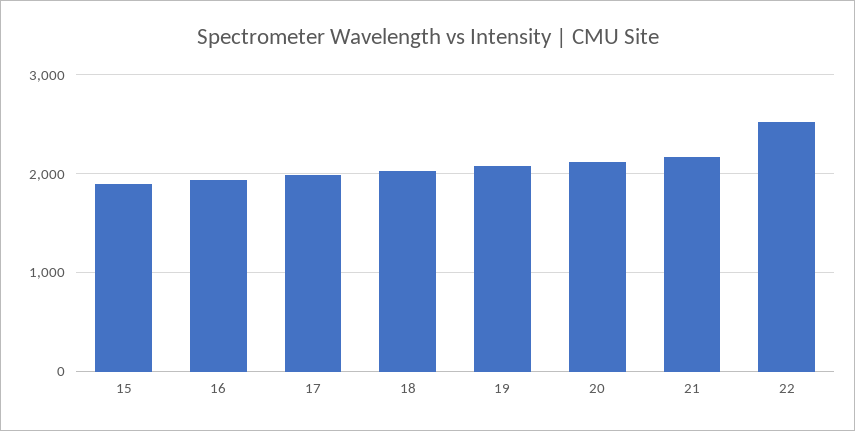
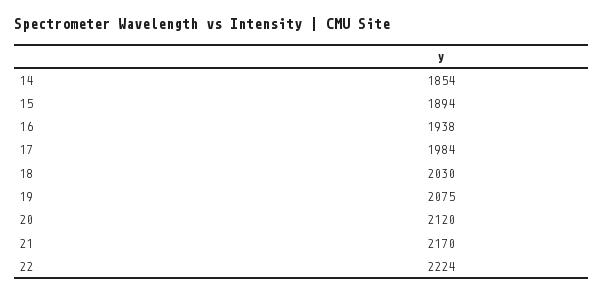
22: 2500 -> 2224
14: none -> 1854

